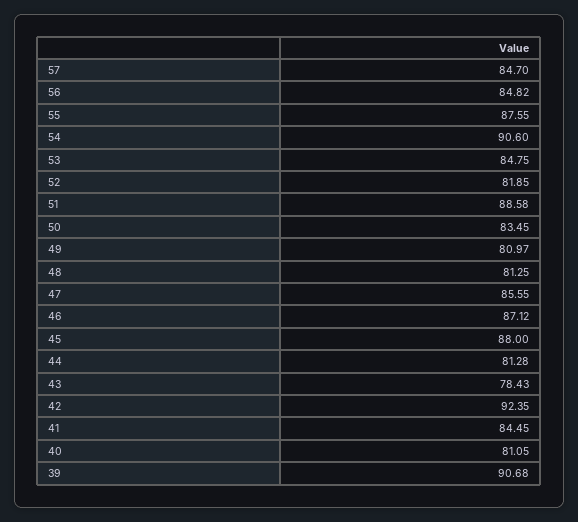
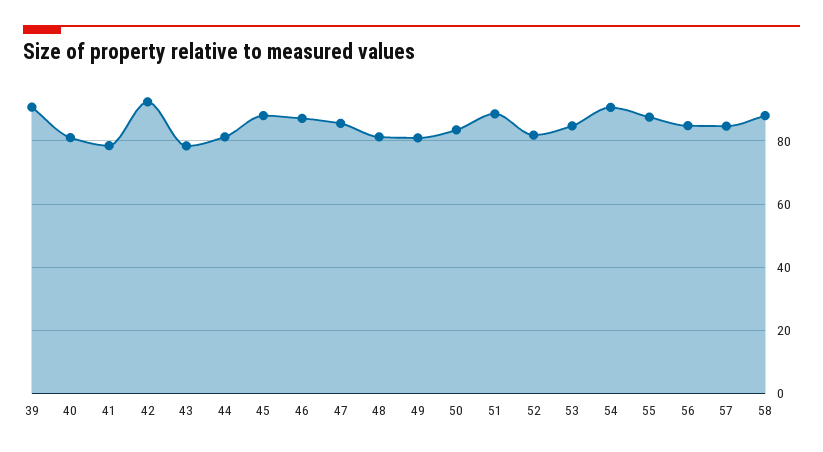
41: 84.45 -> 78
58: none -> 88

